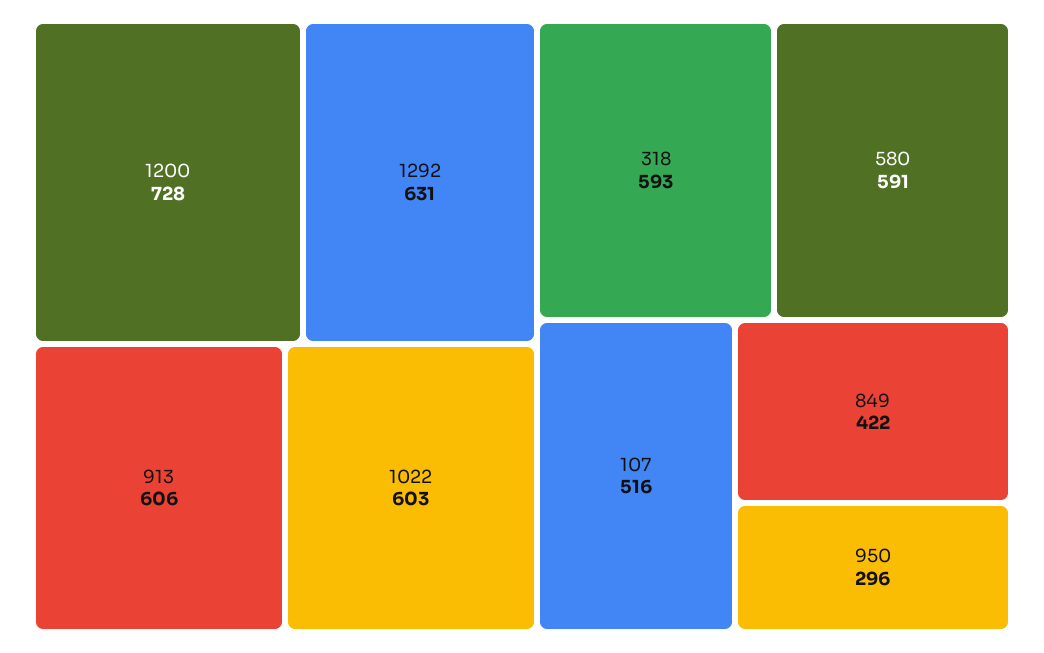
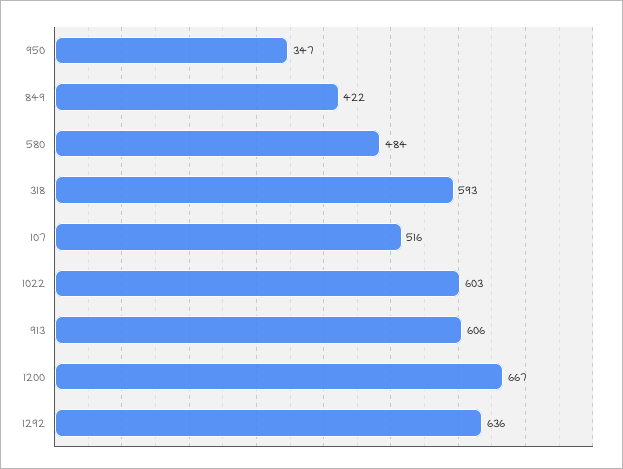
1200: 728 -> 667
1292: 631 -> 636
580: 591 -> 484
950: 296 -> 347

